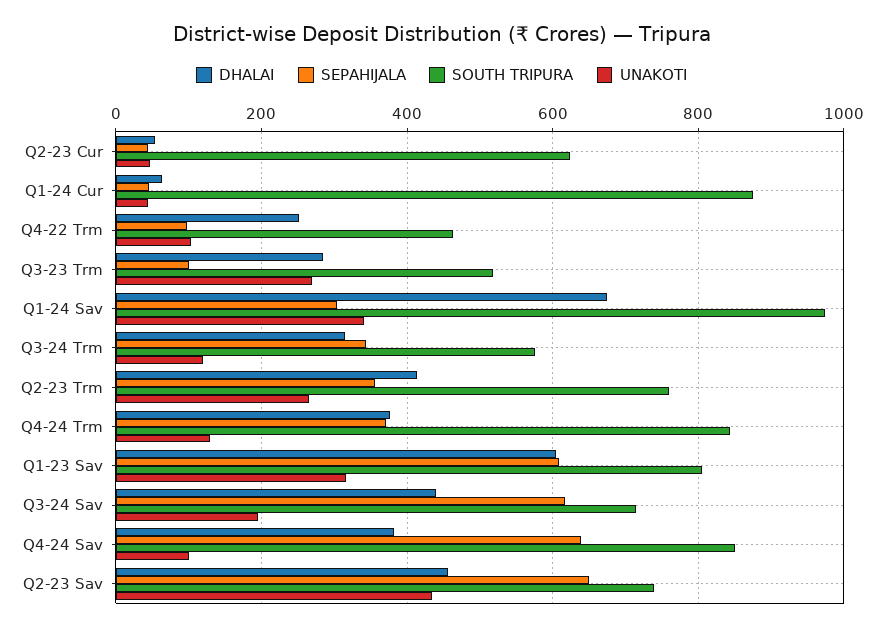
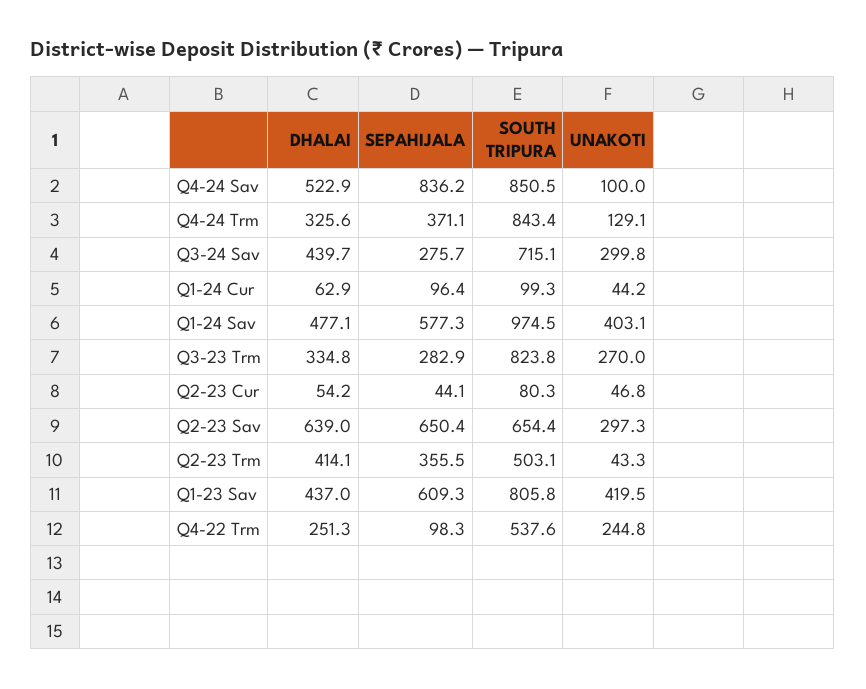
SOUTH TRIPURA, Q2-23 Cur: 620 -> 80.3
SEPAHIJALA, Q1-24 Cur: 40 -> 96.4
SOUTH TRIPURA, Q1-24 Cur: 880 -> 99.3
SOUTH TRIPURA, Q4-22 Trm: 460 -> 537.6
UNAKOTI, Q4-22 Trm: 100 -> 244.8
DHALAI, Q3-23 Trm: 280 -> 334.8
SEPAHIJALA, Q3-23 Trm: 100 -> 282.9
SOUTH TRIPURA, Q3-23 Trm: 520 -> 823.8
DHALAI, Q1-24 Sav: 680 -> 477.1
SEPAHIJALA, Q1-24 Sav: 300 -> 577.3
UNAKOTI, Q1-24 Sav: 340 -> 403.1
DHALAI, Q3-24 Trm: 320 -> none
SEPAHIJALA, Q3-24 Trm: 340 -> none
SOUTH TRIPURA, Q3-24 Trm: 580 -> none
UNAKOTI, Q3-24 Trm: 120 -> none
SOUTH TRIPURA, Q2-23 Trm: 760 -> 503.1
UNAKOTI, Q2-23 Trm: 260 -> 43.3
DHALAI, Q4-24 Trm: 380 -> 325.6
DHALAI, Q1-23 Sav: 600 -> 437
UNAKOTI, Q1-23 Sav: 320 -> 419.5
SEPAHIJALA, Q3-24 Sav: 620 -> 275.7
UNAKOTI, Q3-24 Sav: 200 -> 299.8
DHALAI, Q4-24 Sav: 380 -> 522.9
SEPAHIJALA, Q4-24 Sav: 640 -> 836.2
DHALAI, Q2-23 Sav: 460 -> 639
SOUTH TRIPURA, Q2-23 Sav: 740 -> 654.4
UNAKOTI, Q2-23 Sav: 440 -> 297.3

